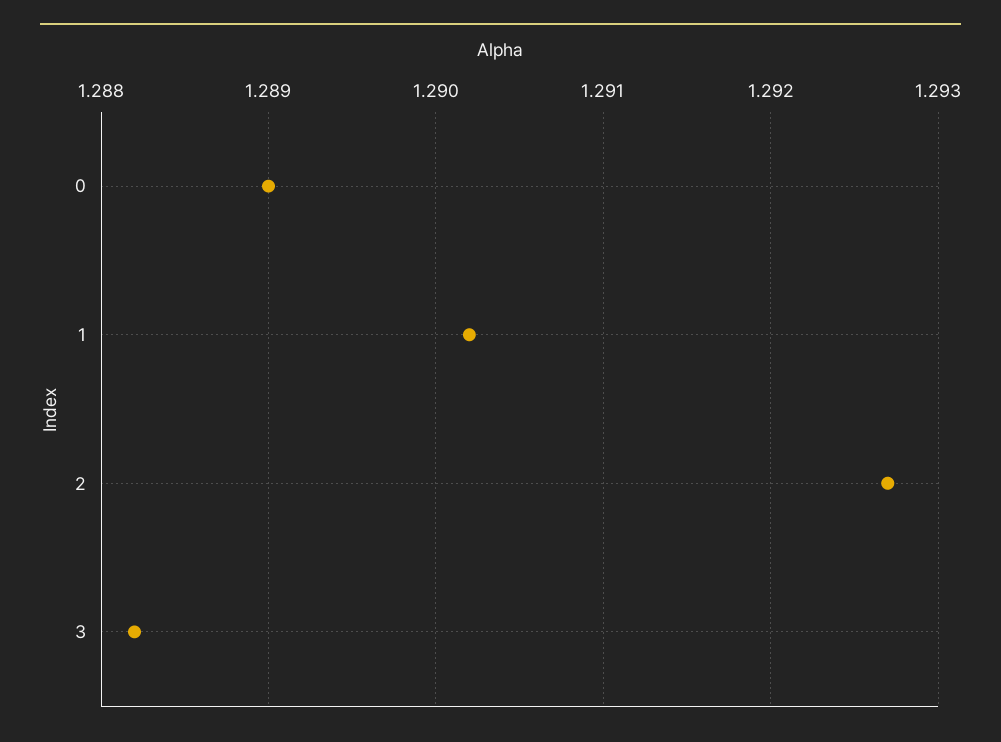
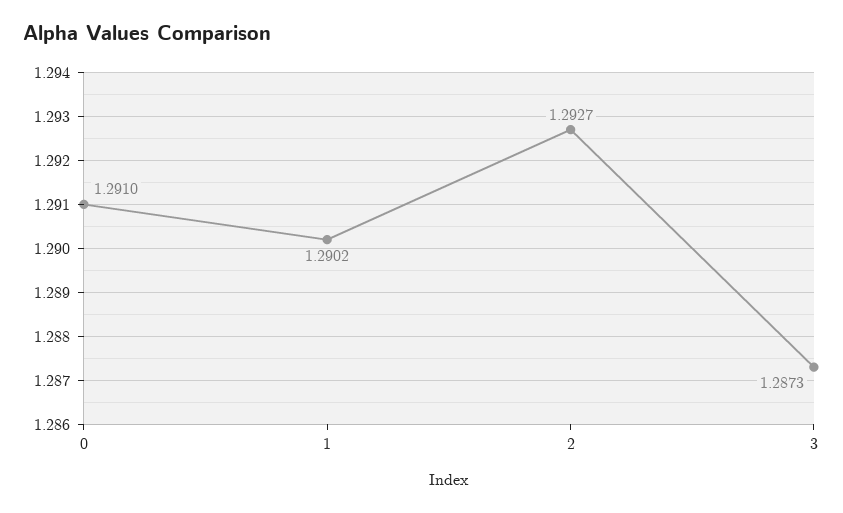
0: 1.289 -> 1.291
3: 1.2882 -> 1.2873

